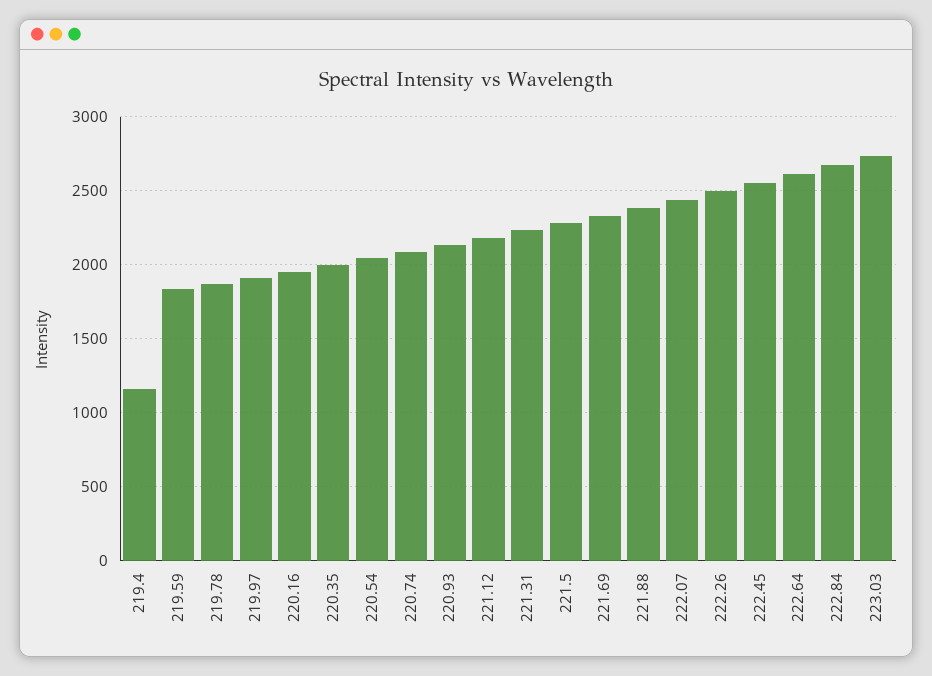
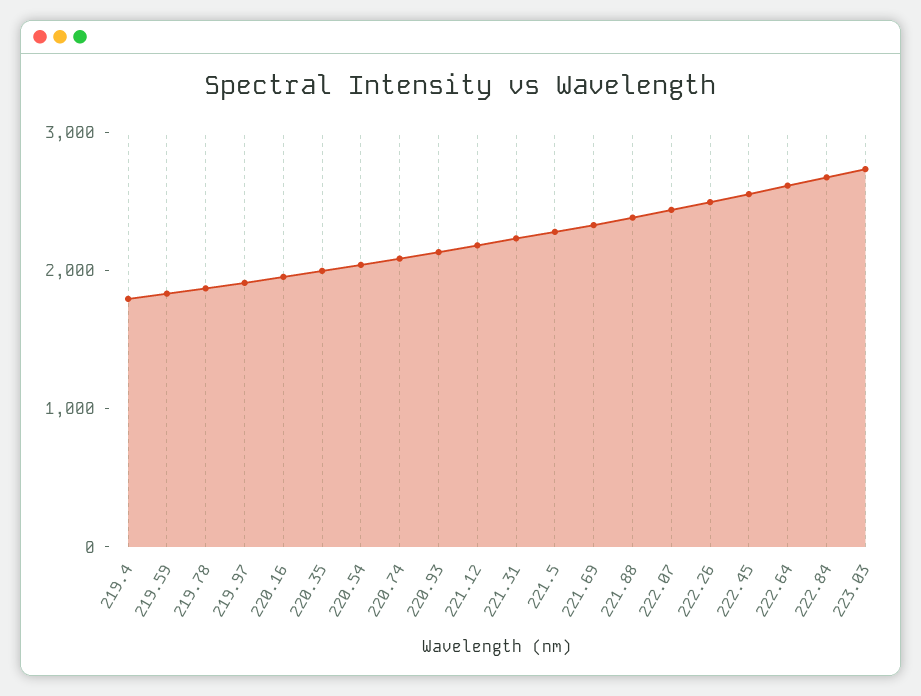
219.4: 1150 -> 1800

